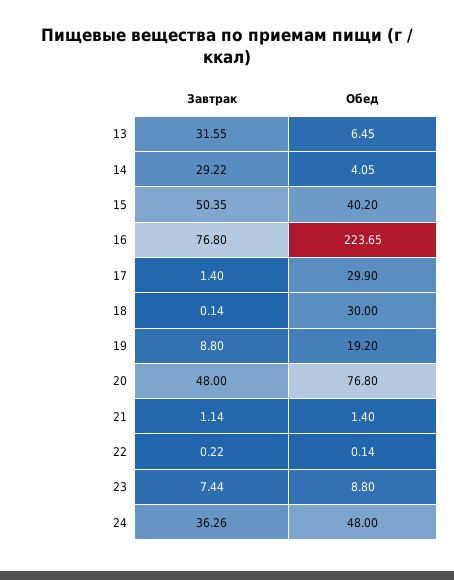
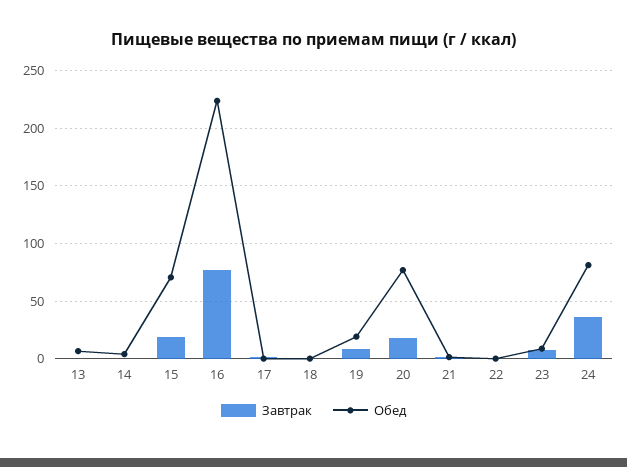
Завтрак, 13: 31.55 -> 0
Завтрак, 14: 29.22 -> 0
Завтрак, 15: 50.35 -> 20
Обед, 15: 40.2 -> 70
Обед, 17: 29.9 -> 0
Обед, 18: 30 -> 0
Завтрак, 20: 48 -> 20
Обед, 24: 48 -> 80

